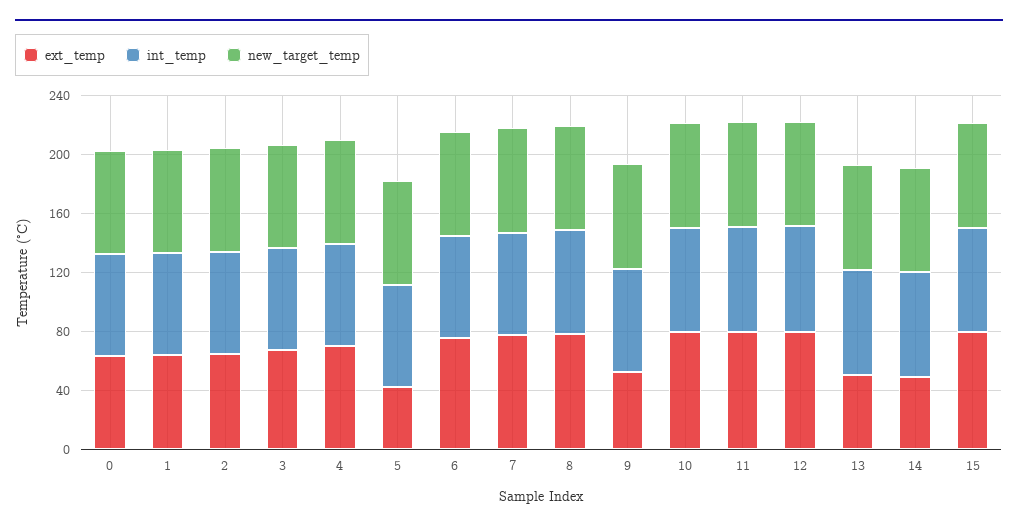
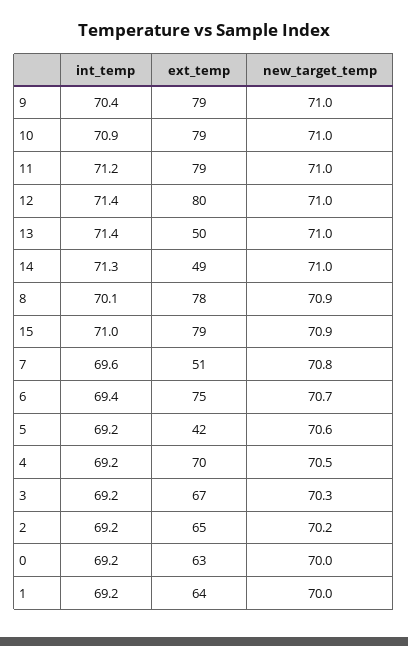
ext_temp, 7: 80 -> 51
ext_temp, 9: 50 -> 79

